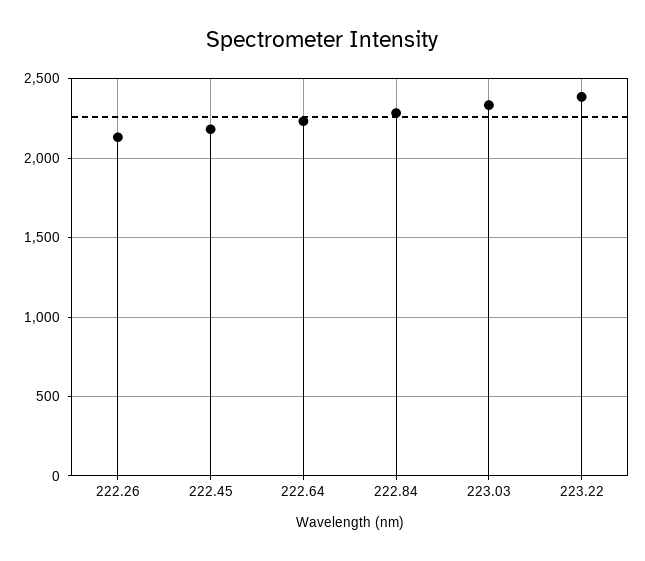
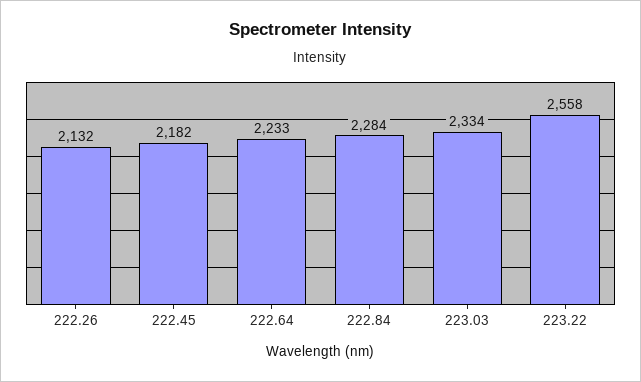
223.22: 2400 -> 2558

